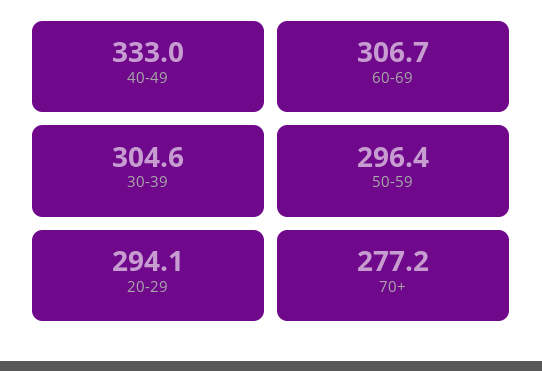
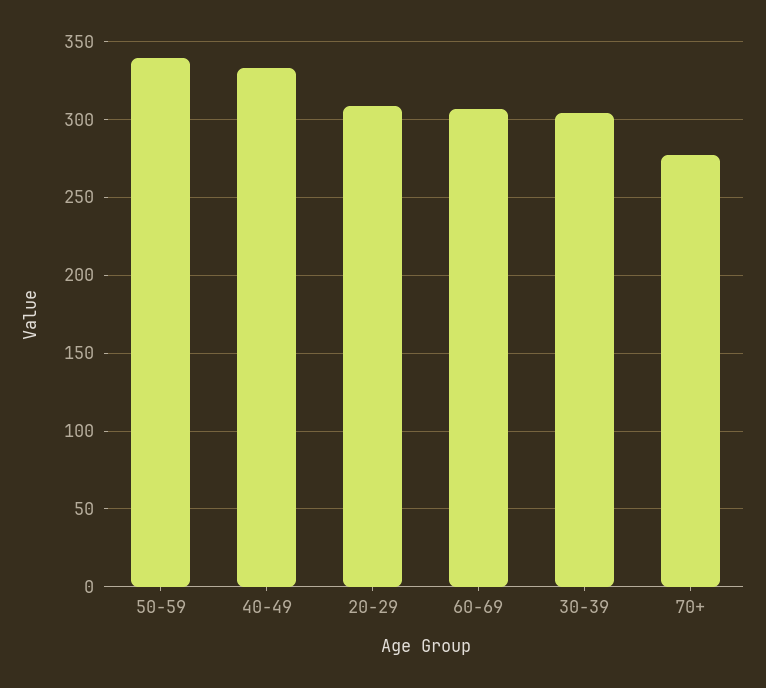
50-59: 296.4 -> 340
20-29: 294.1 -> 310

